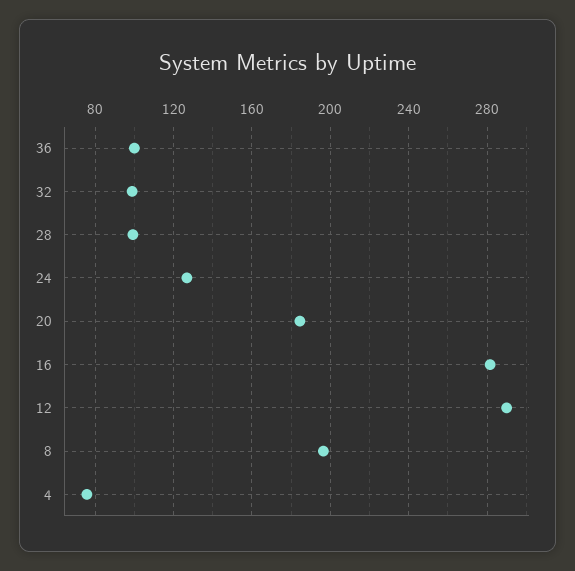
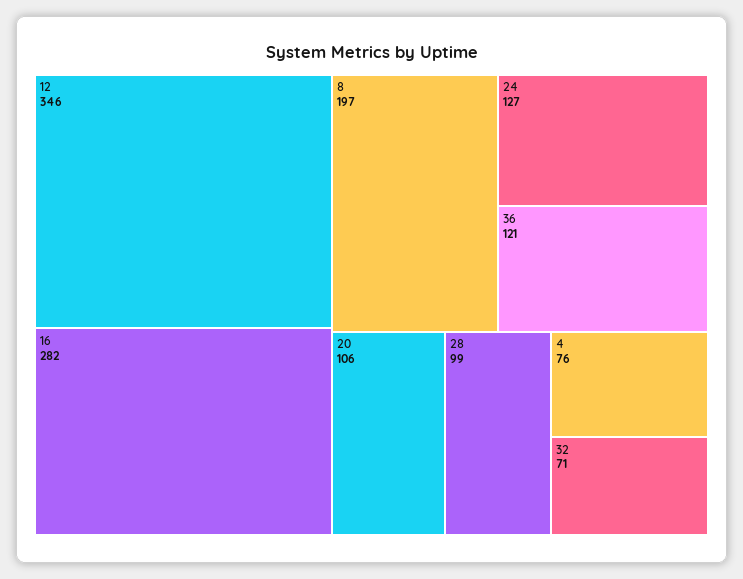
36: 100 -> 121
32: 100 -> 71
20: 185 -> 106
12: 290 -> 346

